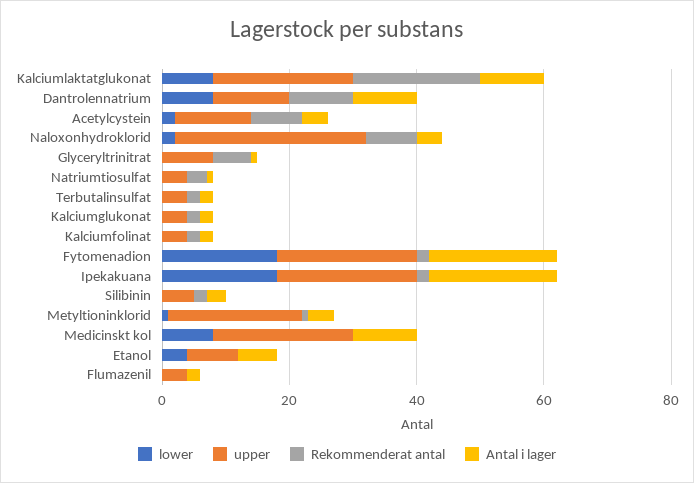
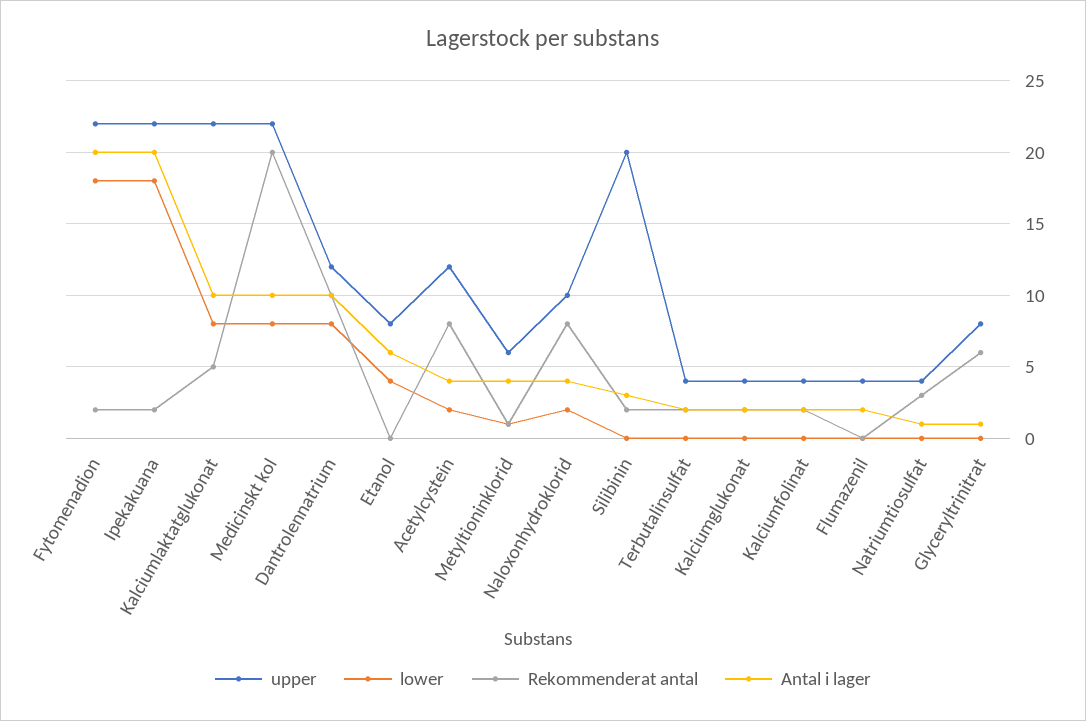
Rekommenderat antal, Kalciumlaktatglukonat: 20 -> 5
upper, Naloxonhydroklorid: 30 -> 10
upper, Silibinin: 5 -> 20
upper, Metyltioninklorid: 20 -> 6
Rekommenderat antal, Medicinskt kol: 0 -> 20

